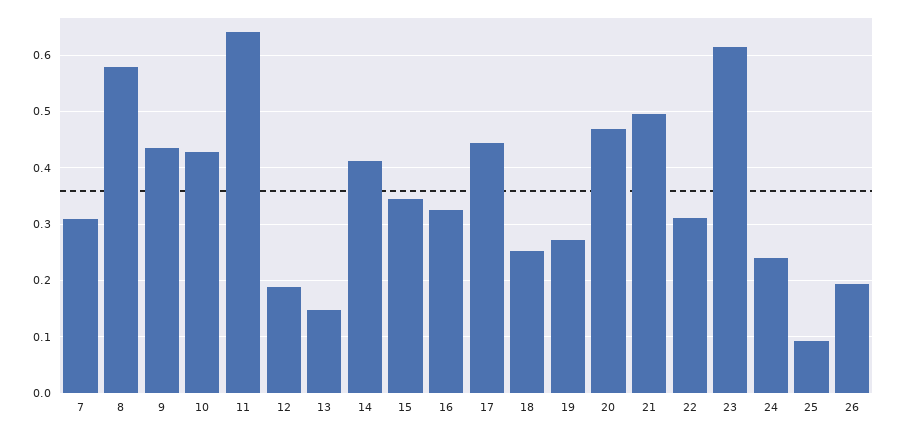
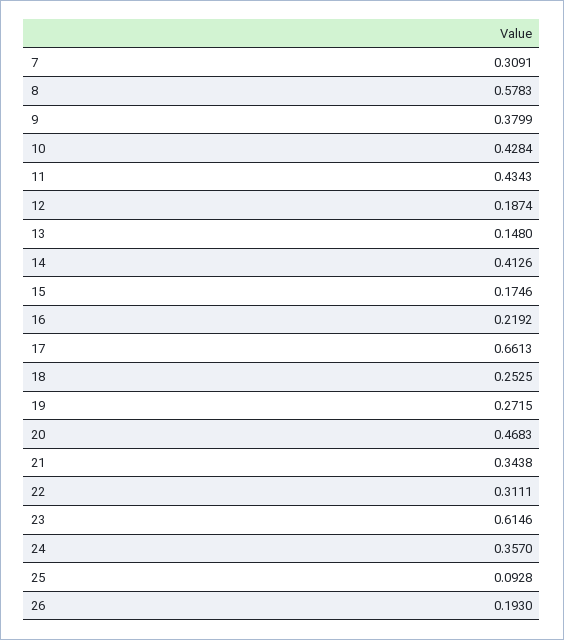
9: 0.44 -> 0.3799
11: 0.64 -> 0.4343
15: 0.34 -> 0.1746
16: 0.32 -> 0.2192
17: 0.44 -> 0.6613
21: 0.5 -> 0.3438
24: 0.24 -> 0.357

